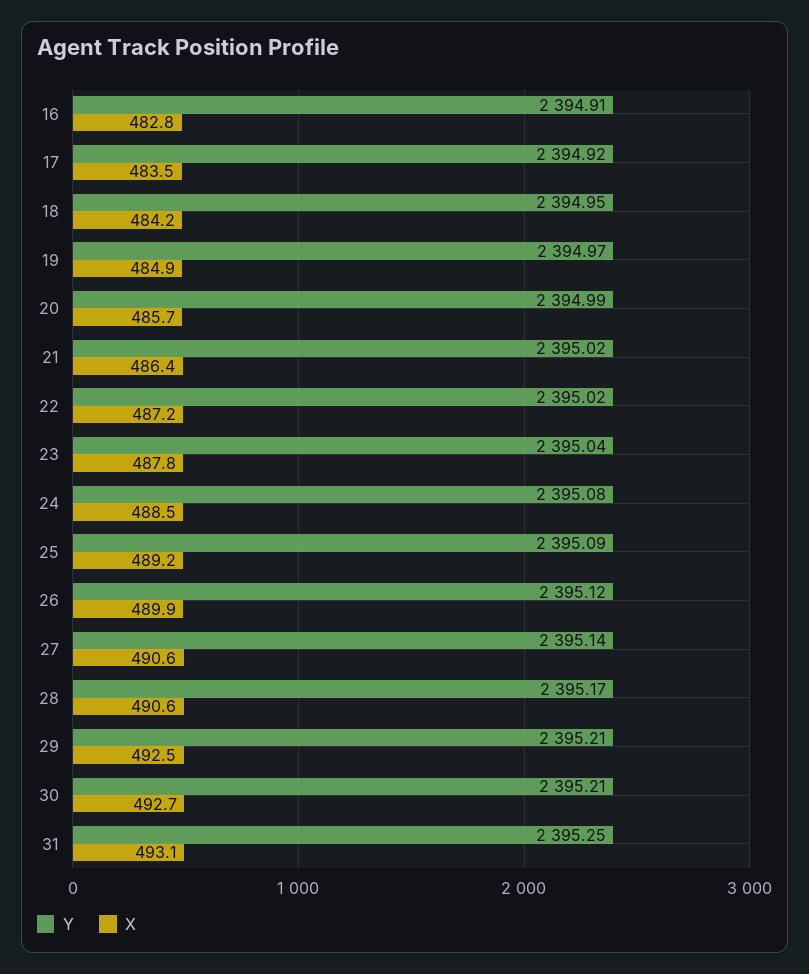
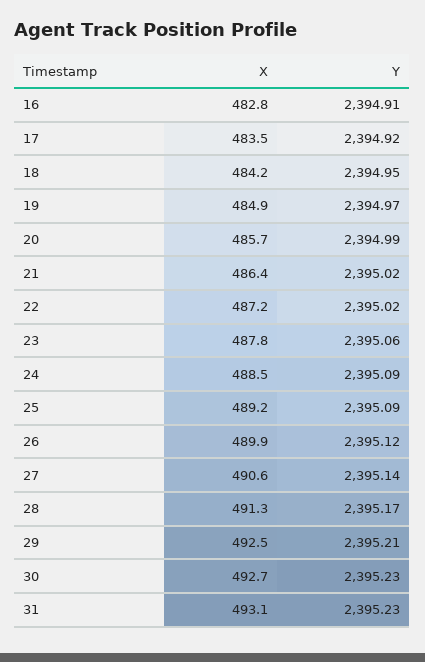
Y, 23: 2395.04 -> 2395.06
Y, 24: 2395.08 -> 2395.09
X, 28: 490.6 -> 491.3
Y, 30: 2395.21 -> 2395.23
Y, 31: 2395.25 -> 2395.23

